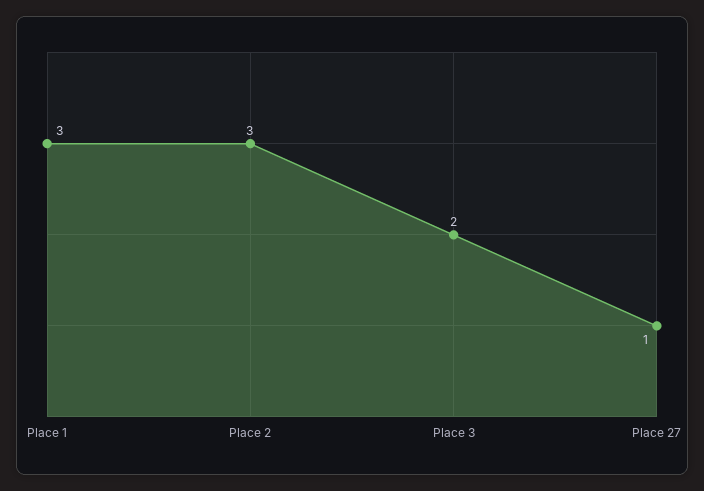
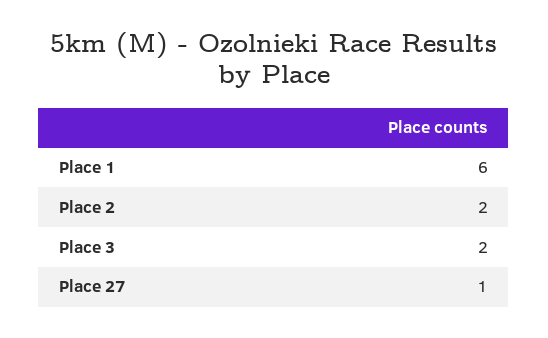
Place 1: 3 -> 6
Place 2: 3 -> 2

